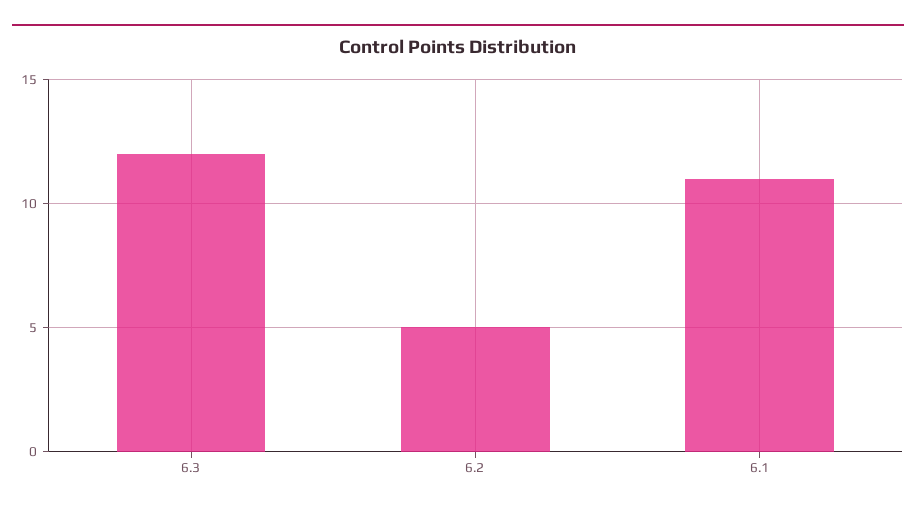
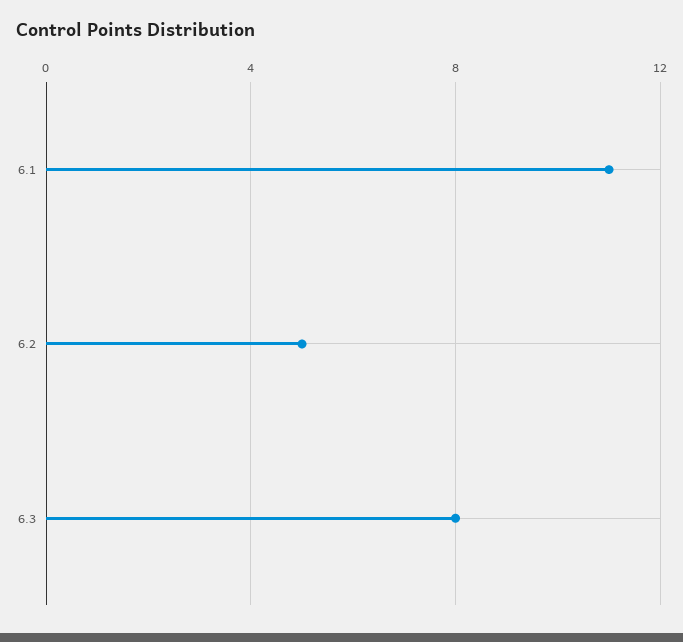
6.3: 12 -> 8

